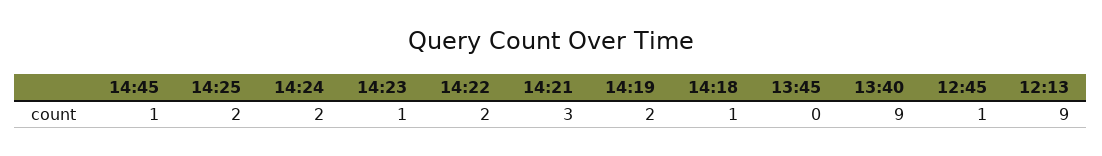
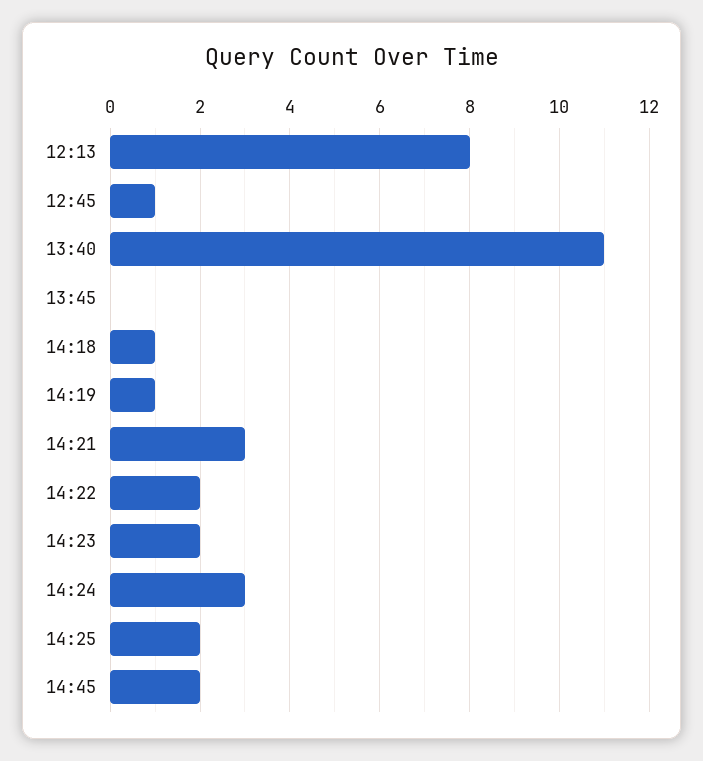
14:45: 1 -> 2
14:24: 2 -> 3
14:23: 1 -> 2
14:19: 2 -> 1
13:40: 9 -> 11
12:13: 9 -> 8

